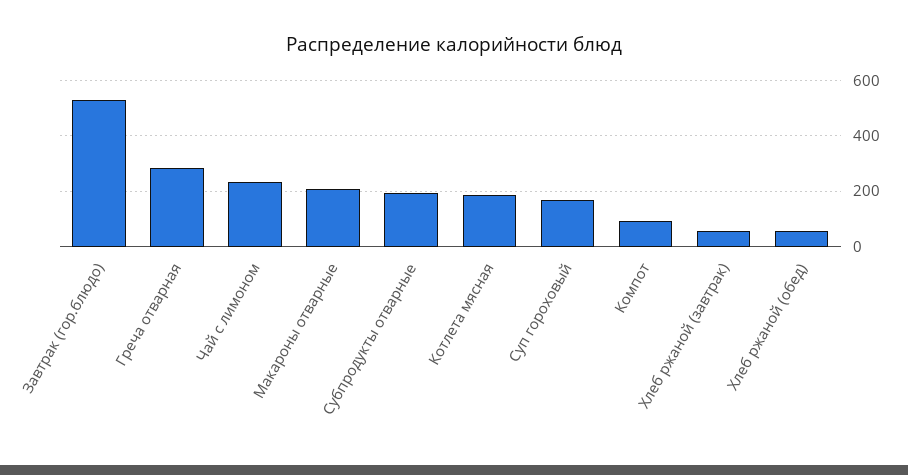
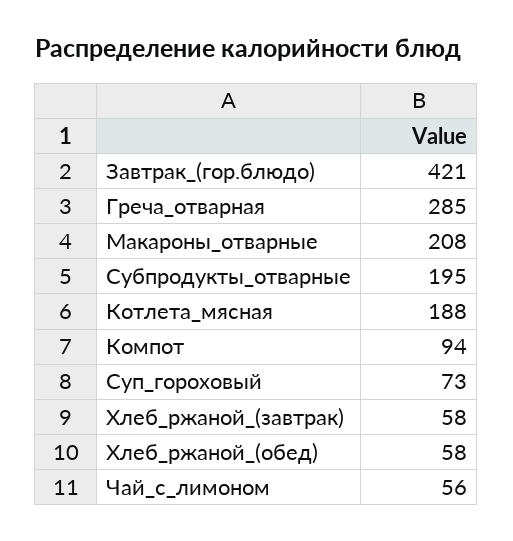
Завтрак (гор.блюдо): 525 -> 421
Чай с лимоном: 225 -> 56
Суп гороховый: 175 -> 73

